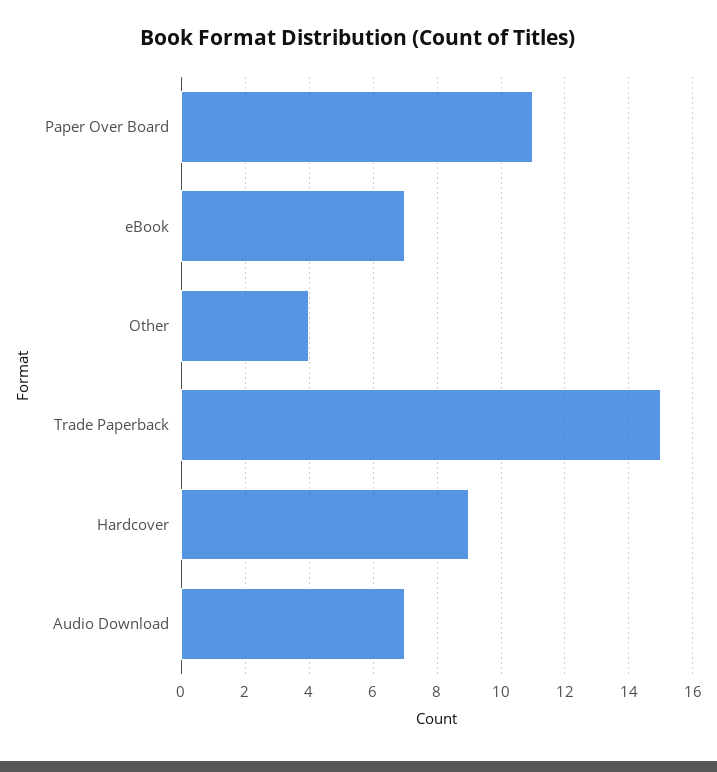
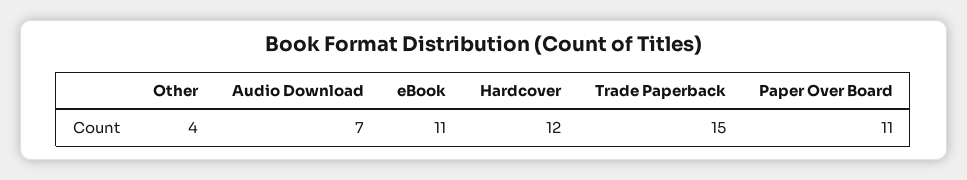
eBook: 7 -> 11
Hardcover: 9 -> 12

